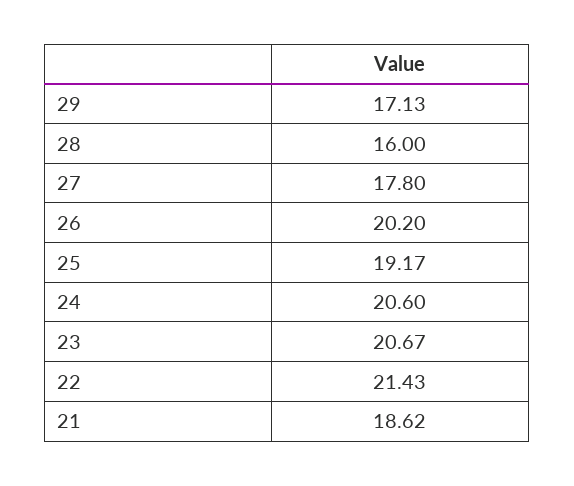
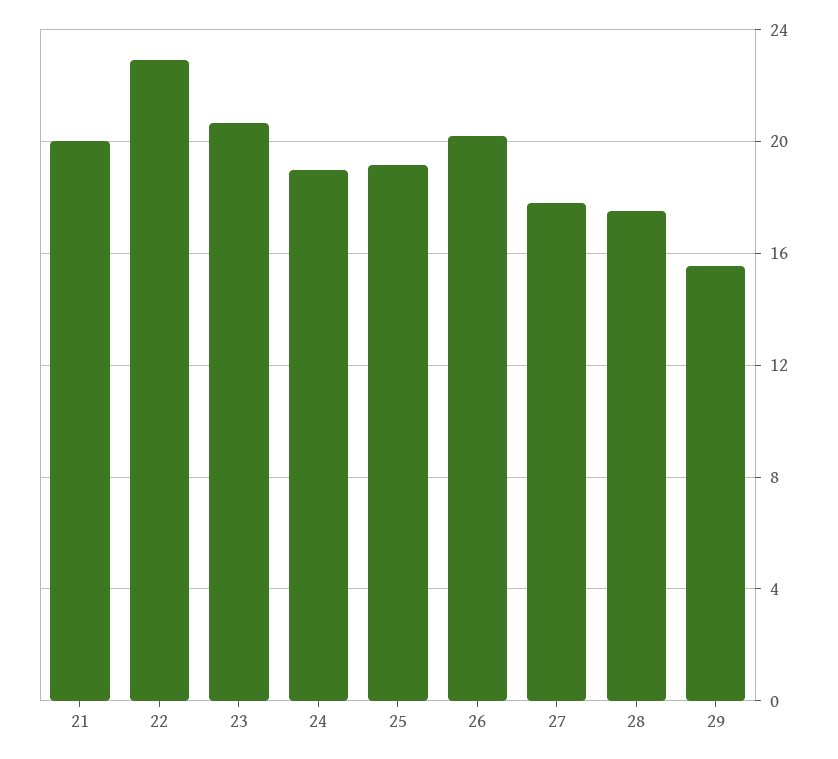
29: 17.13 -> 15.5
28: 16 -> 17.5
24: 20.6 -> 19
22: 21.43 -> 23
21: 18.62 -> 20

